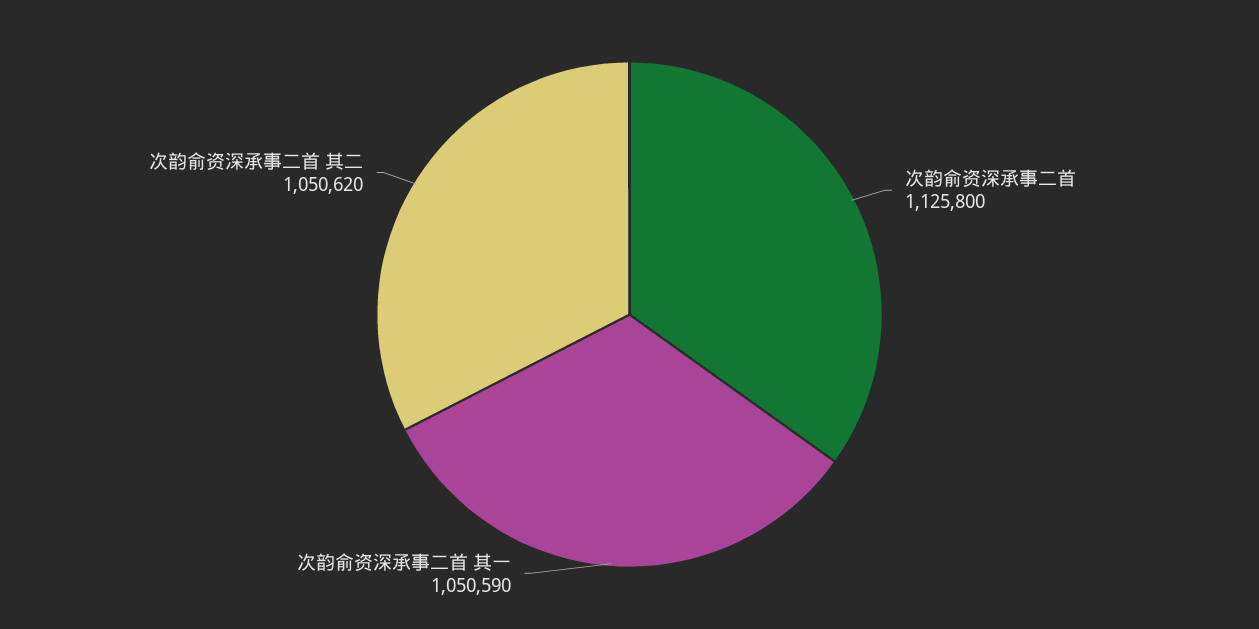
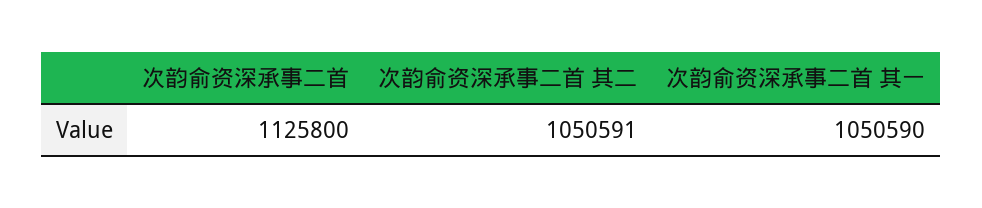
次韵俞资深承事二首 其二: 1050620 -> 1050591

